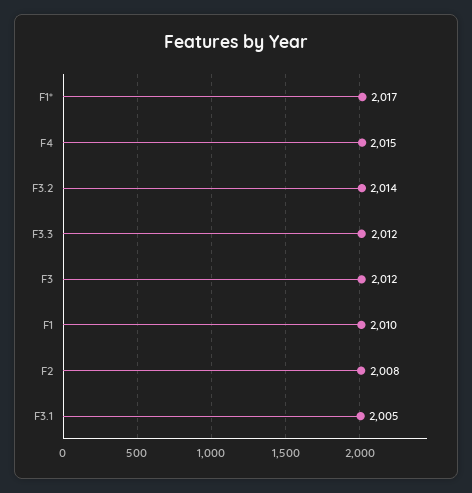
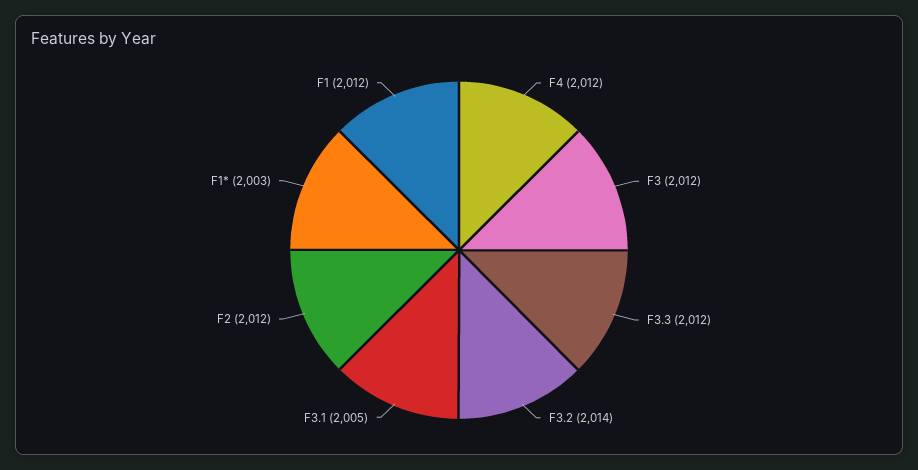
F1*: 2017 -> 2003
F4: 2015 -> 2012
F1: 2010 -> 2012
F2: 2008 -> 2012

